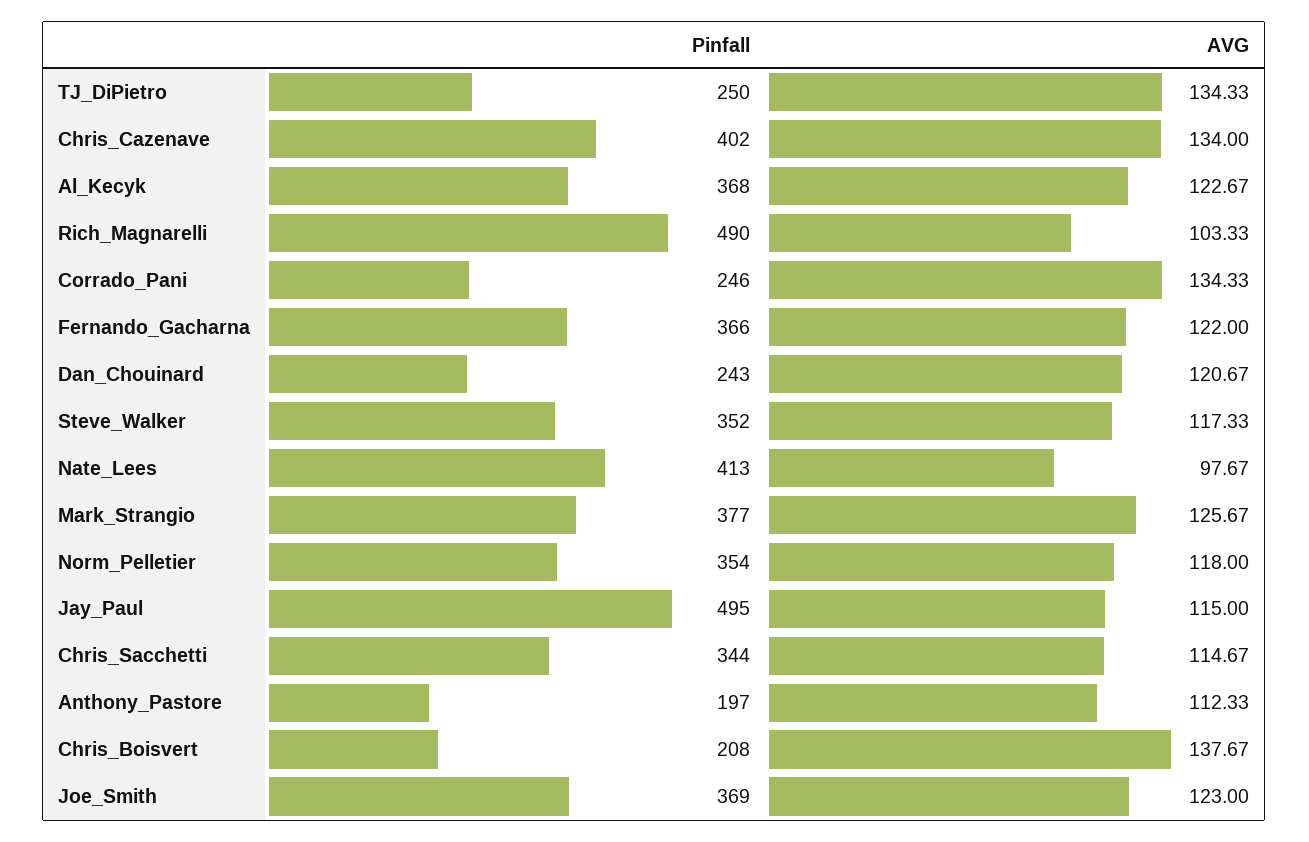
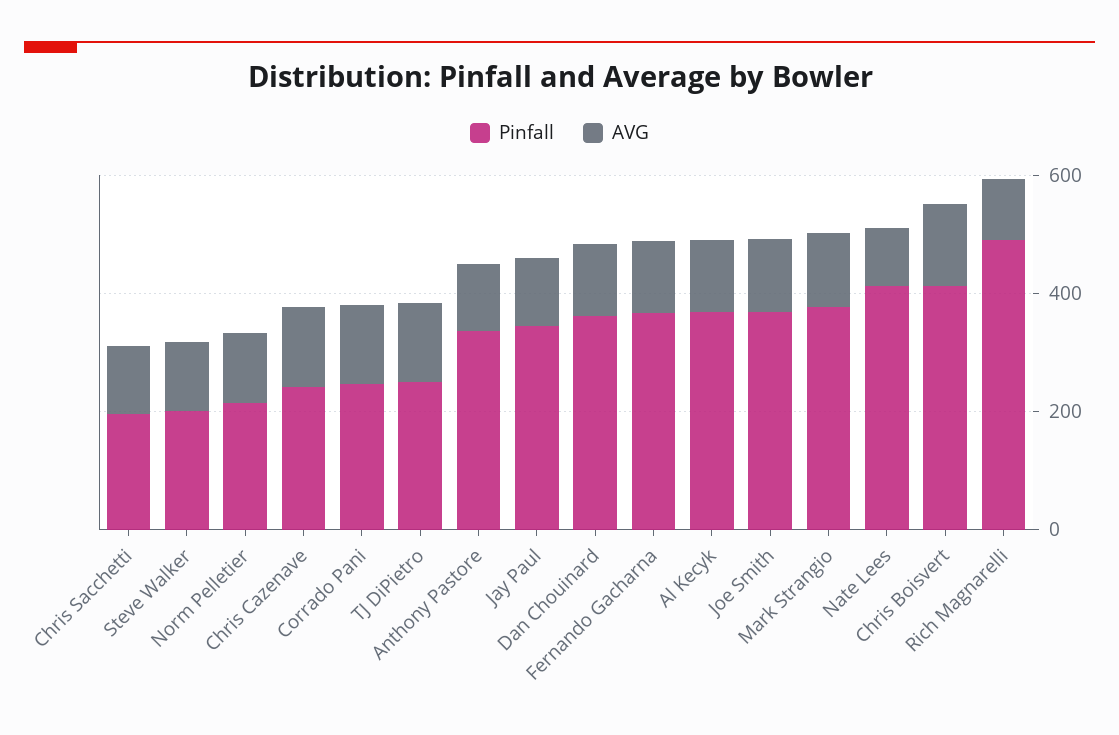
Pinfall, Chris_Cazenave: 402 -> 250
Pinfall, Dan_Chouinard: 243 -> 350
Pinfall, Steve_Walker: 352 -> 200
Pinfall, Norm_Pelletier: 354 -> 200
Pinfall, Jay_Paul: 495 -> 350
Pinfall, Chris_Sacchetti: 344 -> 200
Pinfall, Anthony_Pastore: 197 -> 350
Pinfall, Chris_Boisvert: 208 -> 400

